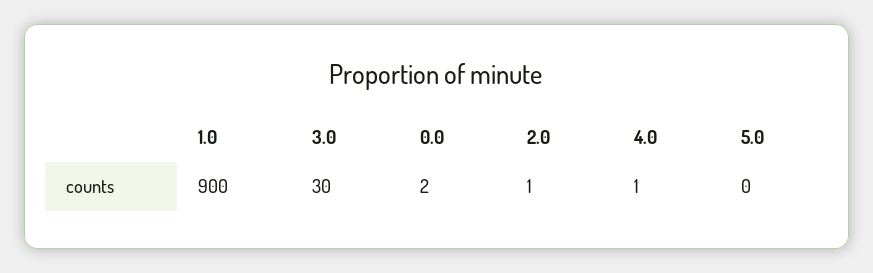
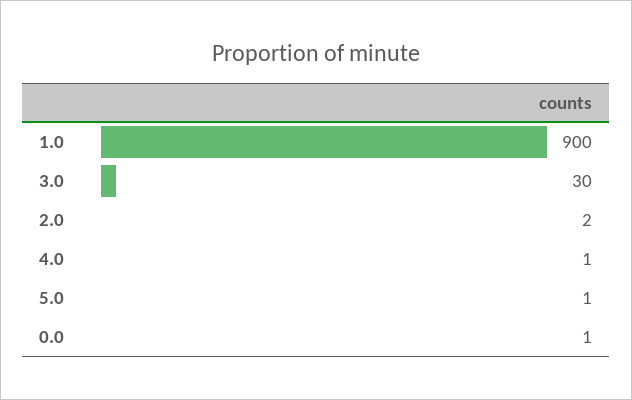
0.0: 2 -> 1
2.0: 1 -> 2
5.0: 0 -> 1

